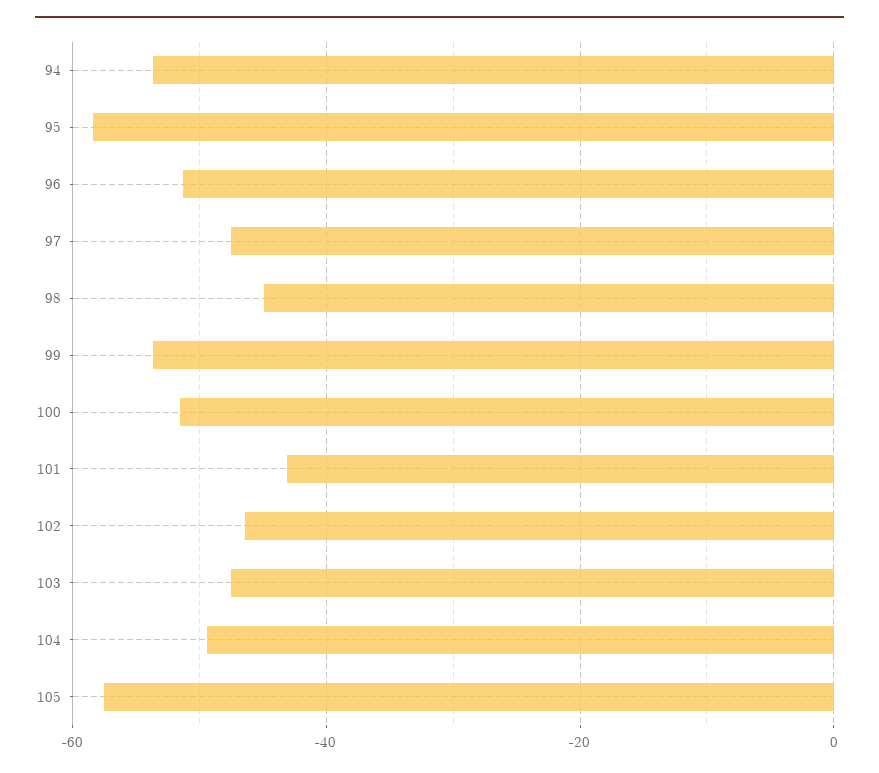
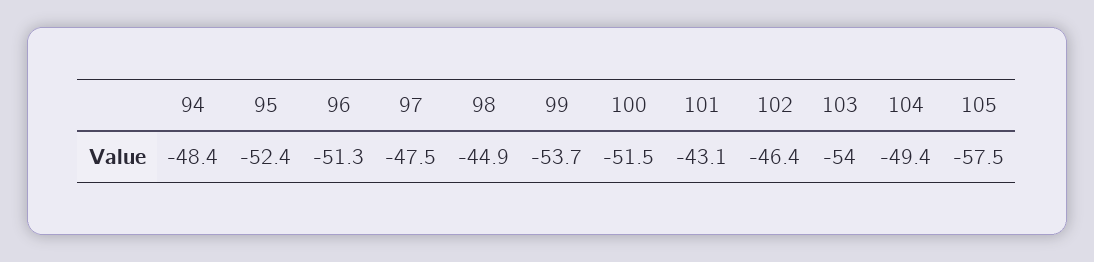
94: -54 -> -48.4
95: -58 -> -52.4
103: -48 -> -54

